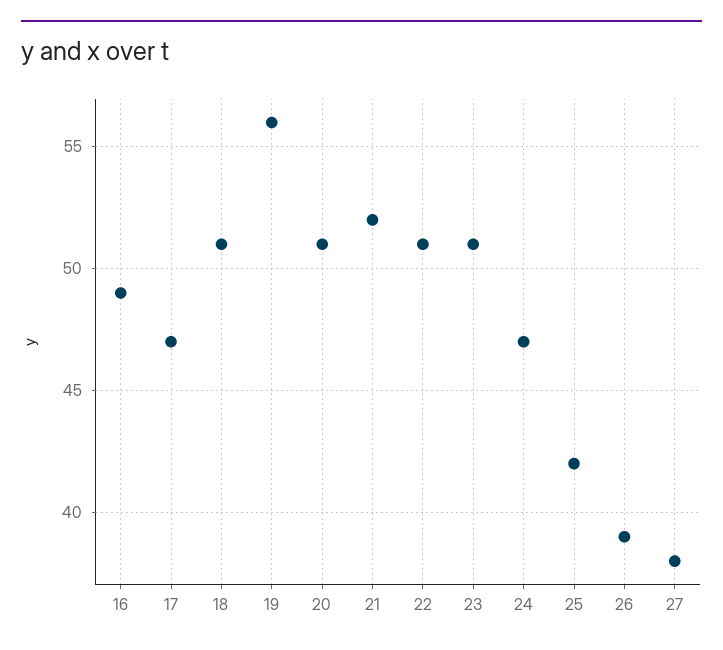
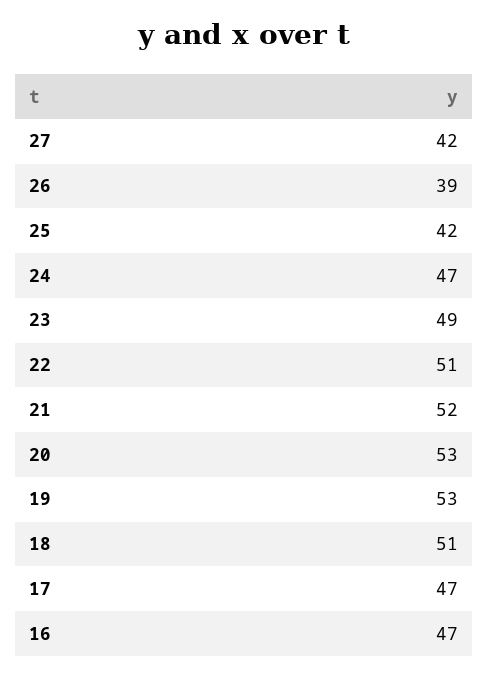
16: 49 -> 47
19: 56 -> 53
20: 51 -> 53
23: 51 -> 49
27: 38 -> 42

